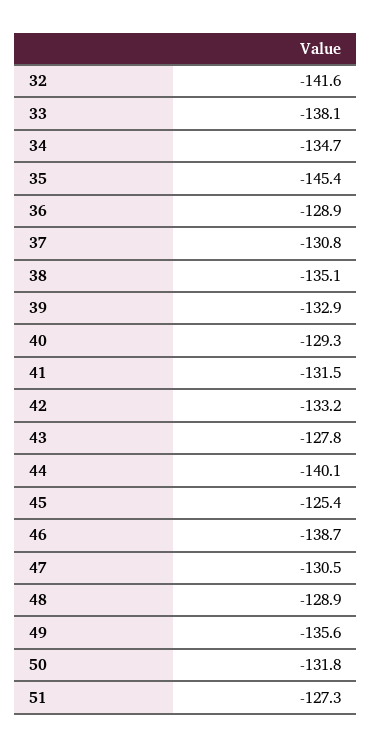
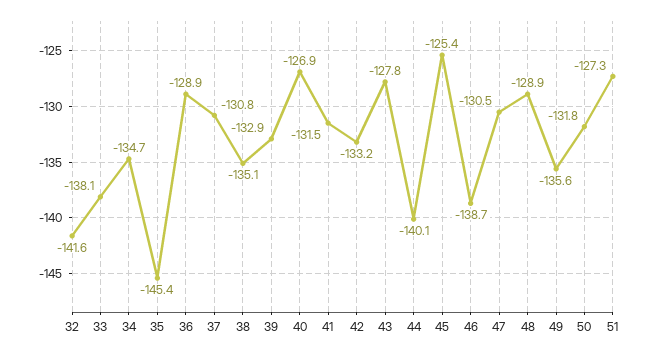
40: -129.3 -> -126.9

